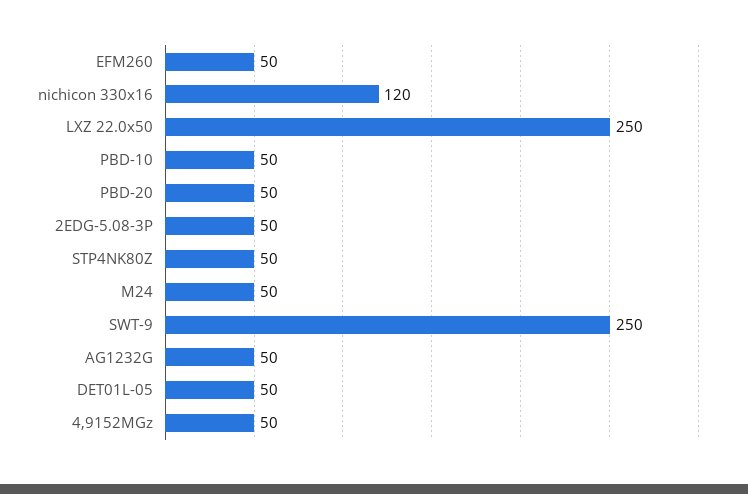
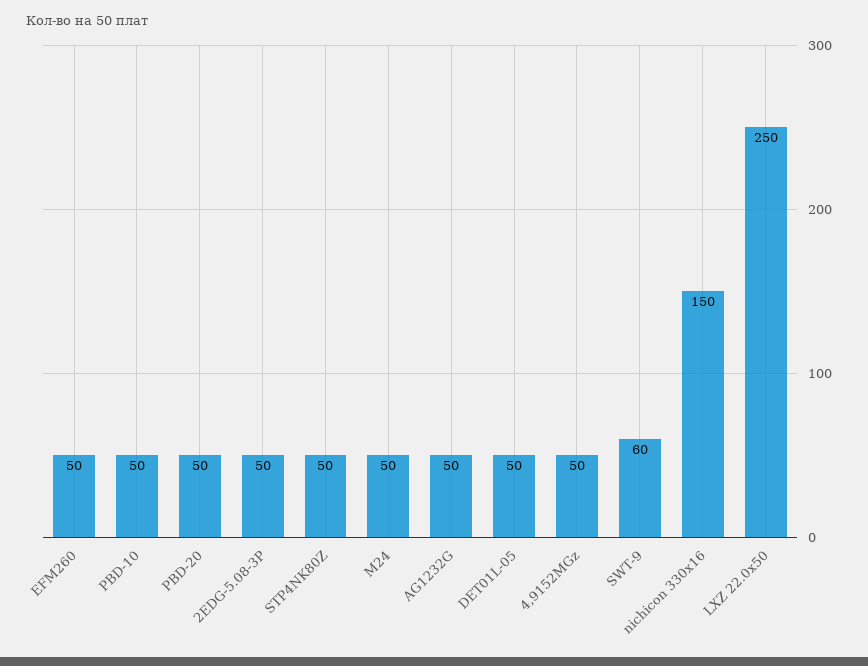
nichicon 330x16: 120 -> 150
SWT-9: 250 -> 60

